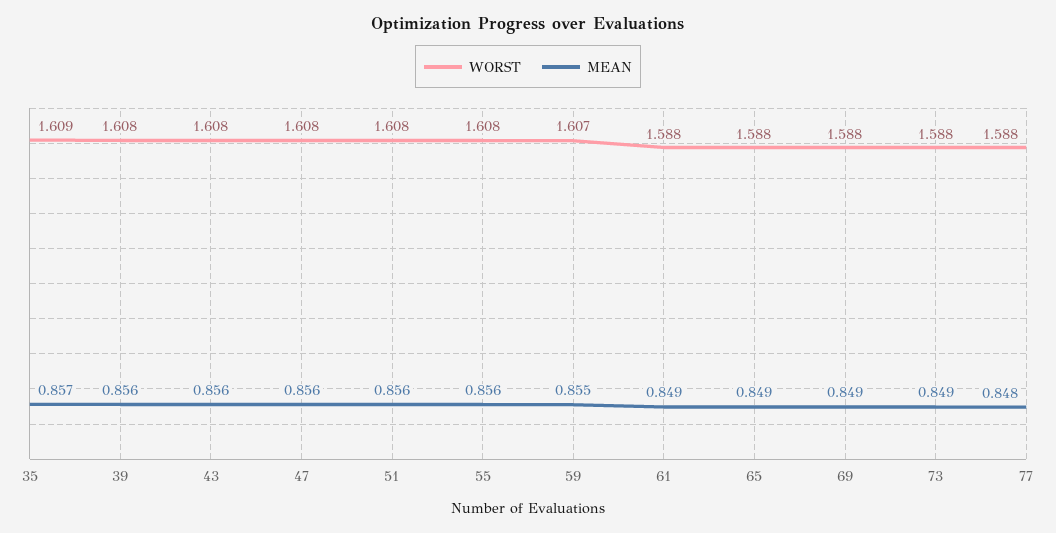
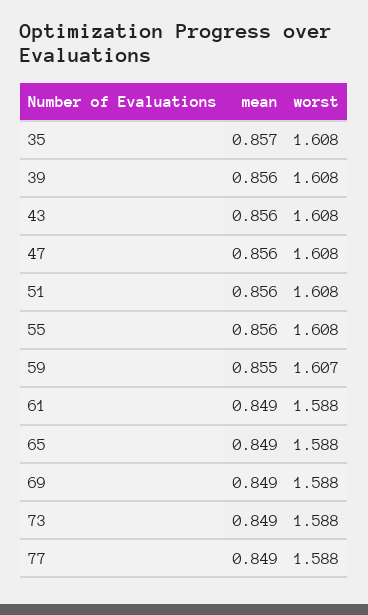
WORST, 35: 1.609 -> 1.608
MEAN, 77: 0.848 -> 0.849

